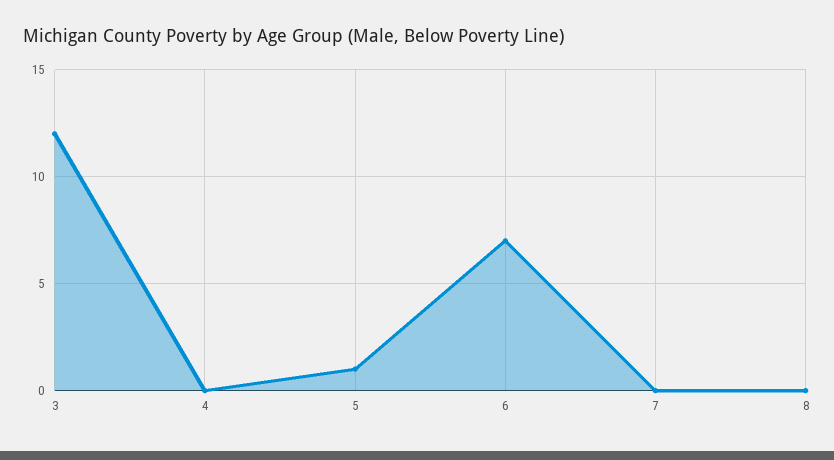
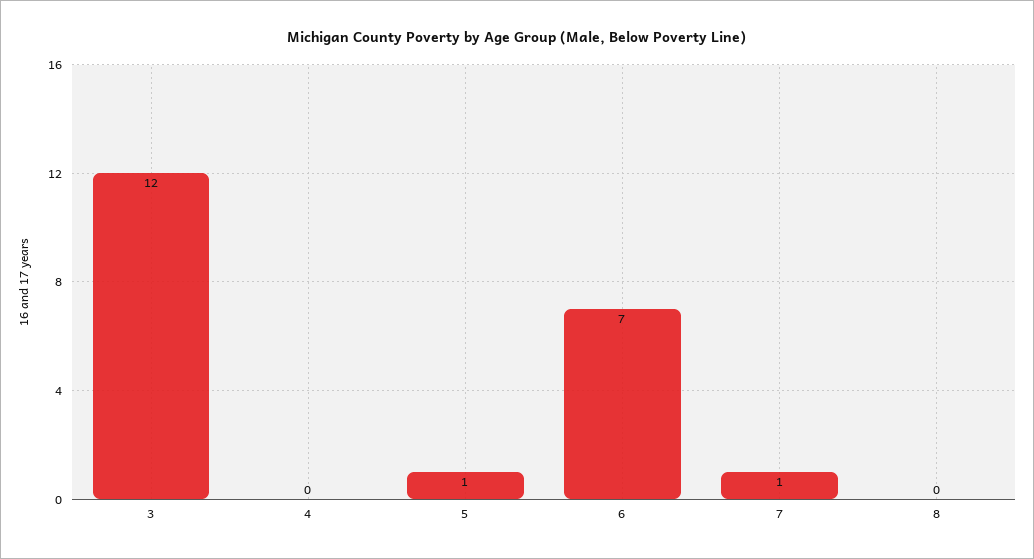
7: 0 -> 1

